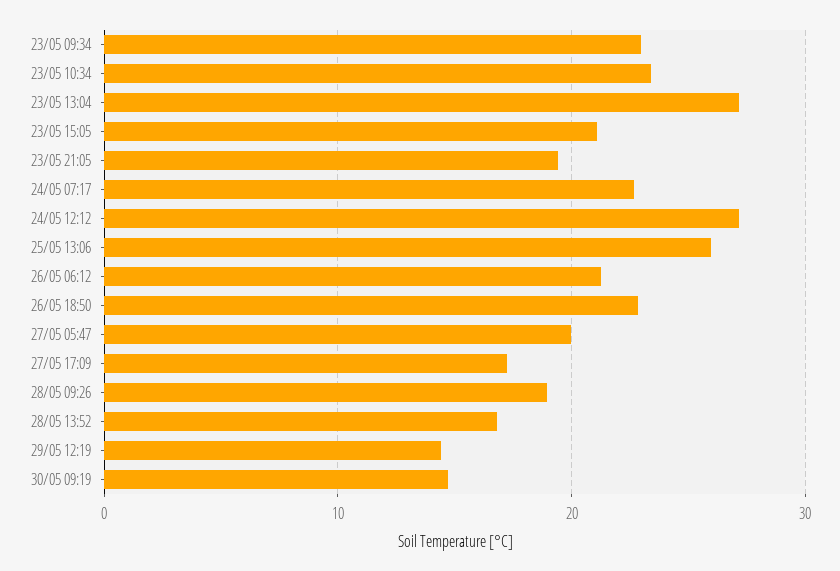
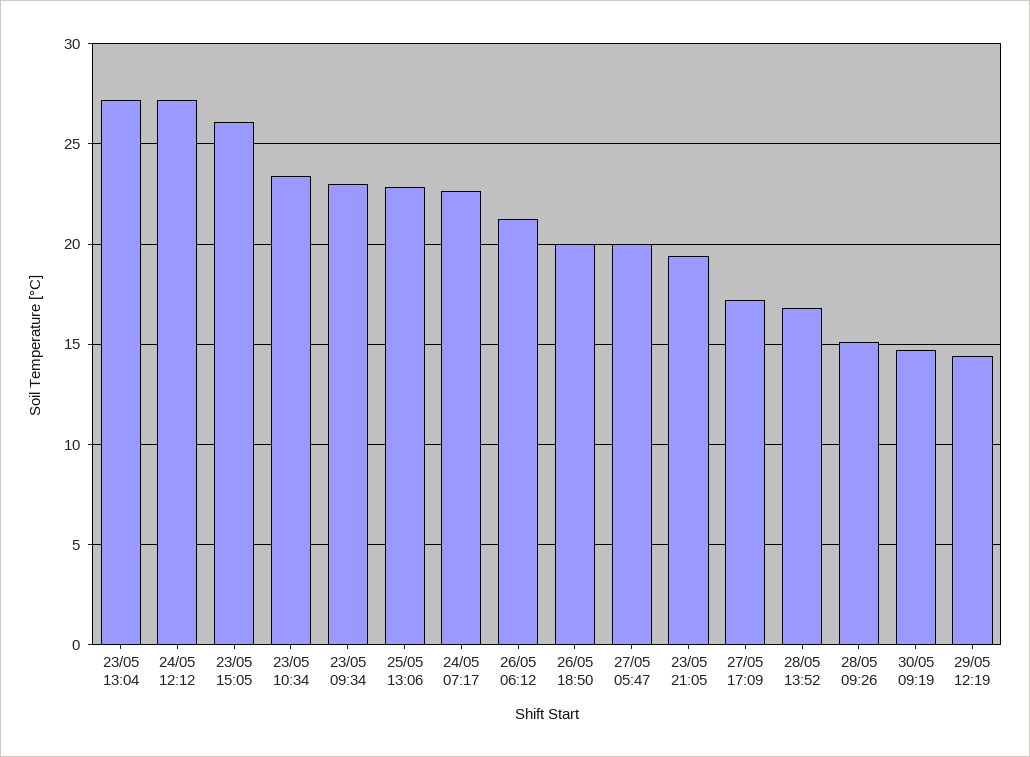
23/05 15:05: 21 -> 26
25/05 13:06: 26 -> 23
26/05 18:50: 23 -> 20
28/05 09:26: 19 -> 15

